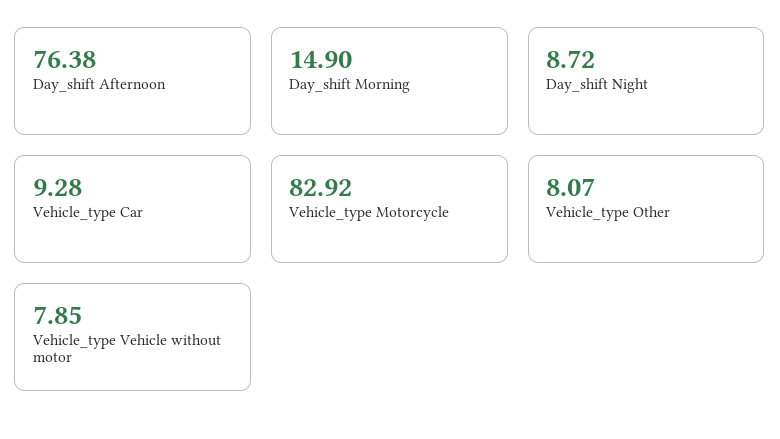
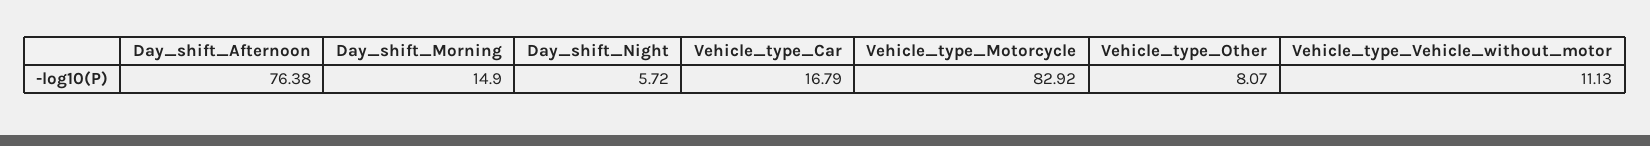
Day_shift Night: 8.72 -> 5.72
Vehicle_type Car: 9.28 -> 16.79
Vehicle_type Vehicle without motor: 7.85 -> 11.13

